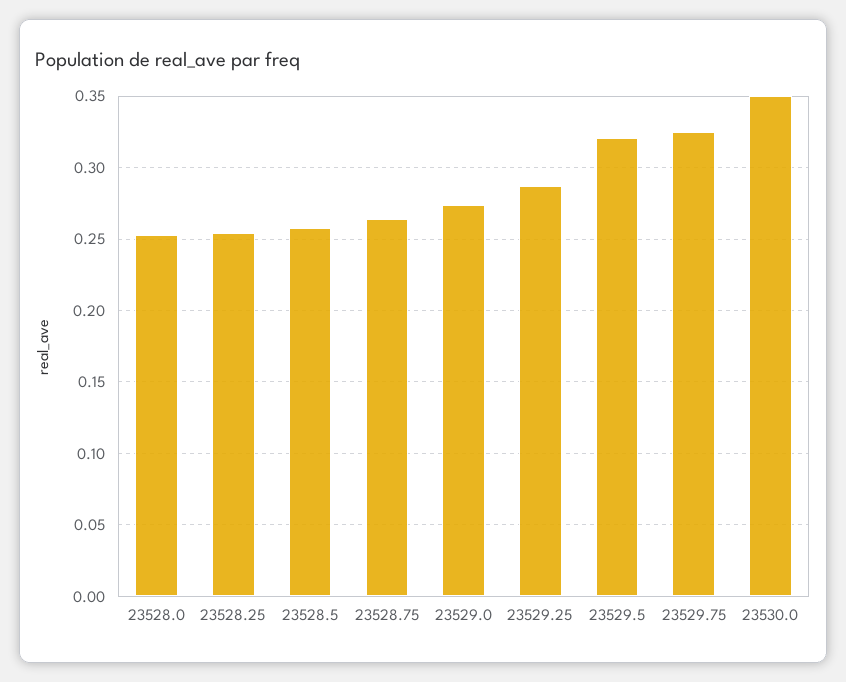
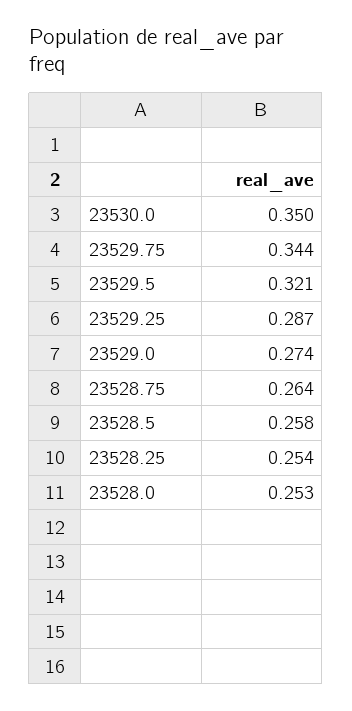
23529.75: 0.325 -> 0.344

